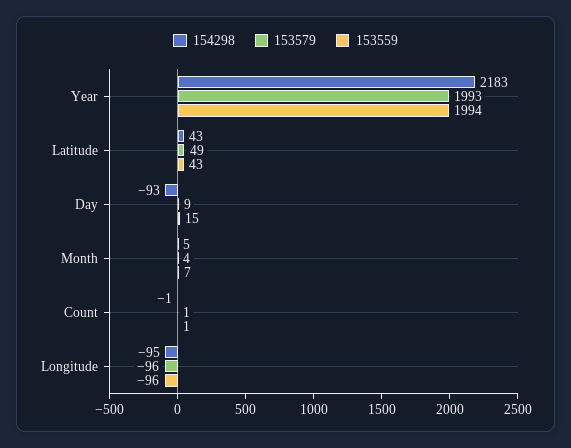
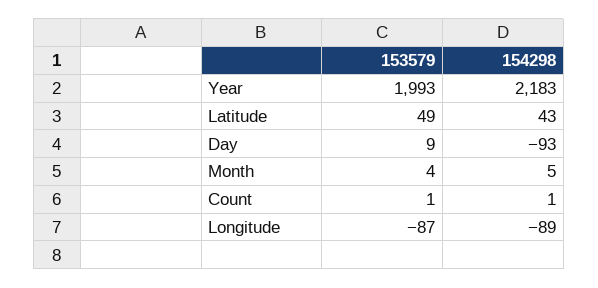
153559, Year: 1994 -> none
153559, Latitude: 43 -> none
153559, Day: 15 -> none
153559, Month: 7 -> none
154298, Count: -1 -> 1
153559, Count: 1 -> none
154298, Longitude: -95 -> -89
153579, Longitude: -96 -> -87
153559, Longitude: -96 -> none

